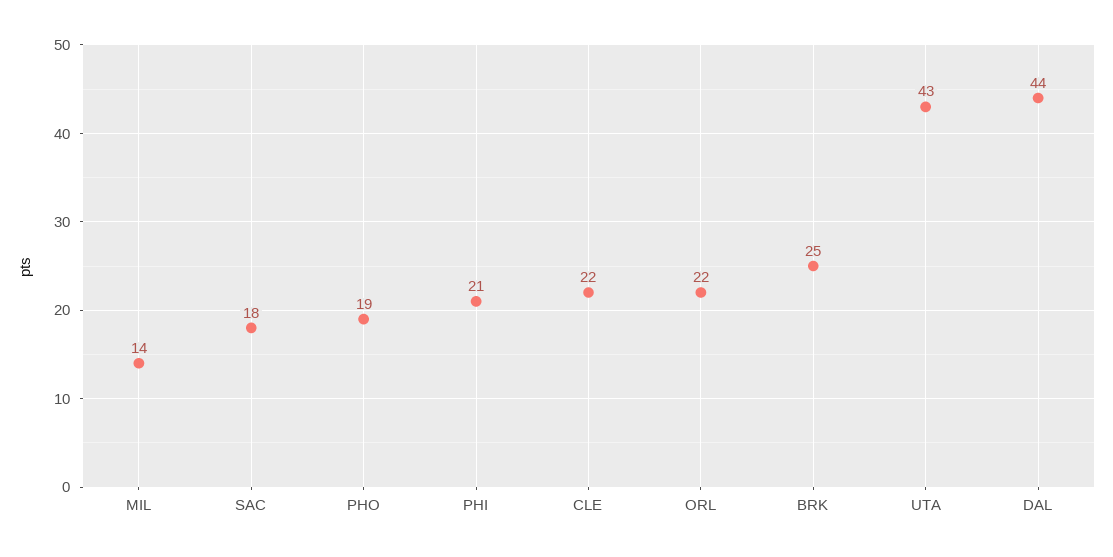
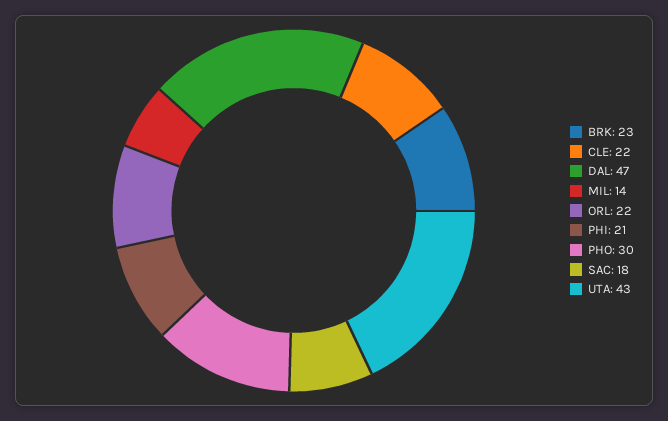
PHO: 19 -> 30
BRK: 25 -> 23
DAL: 44 -> 47

